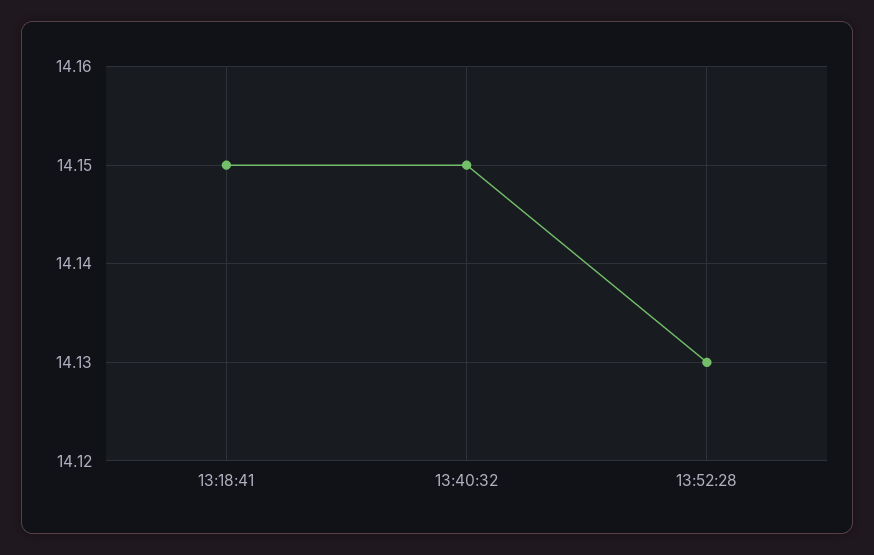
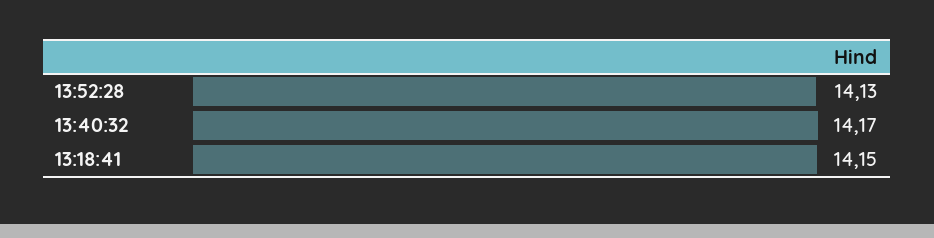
13:40:32: 14.15 -> 14.17

